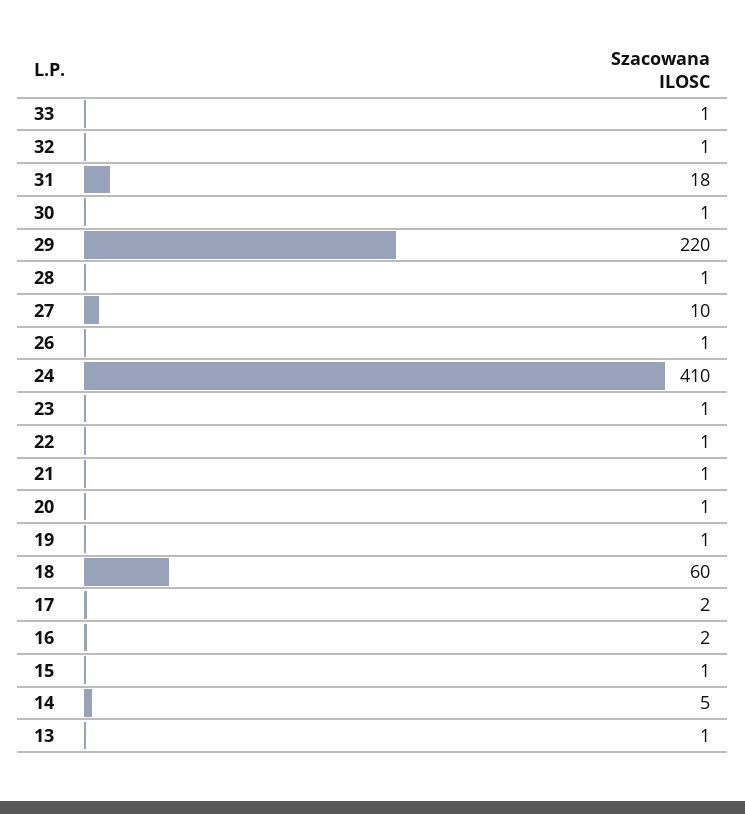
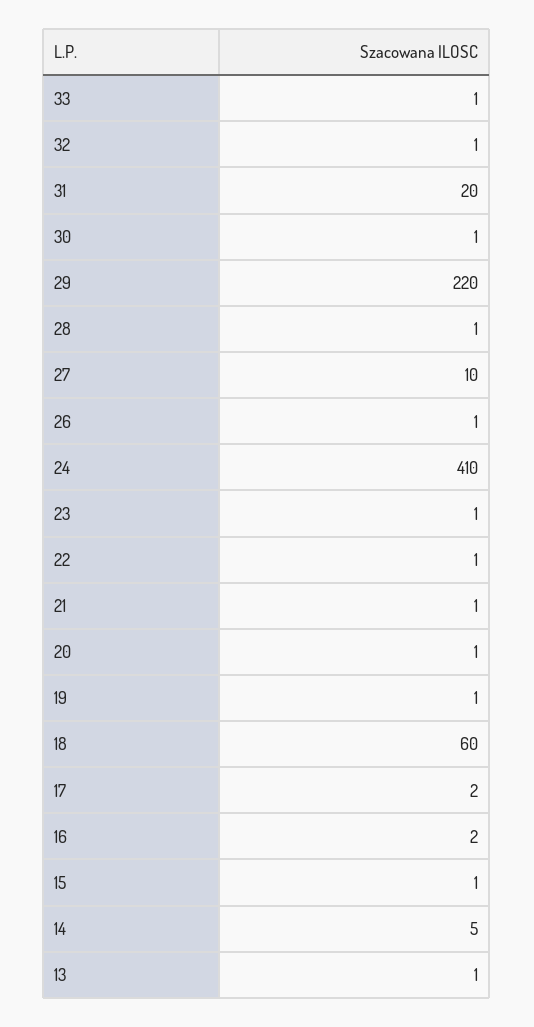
31: 18 -> 20

